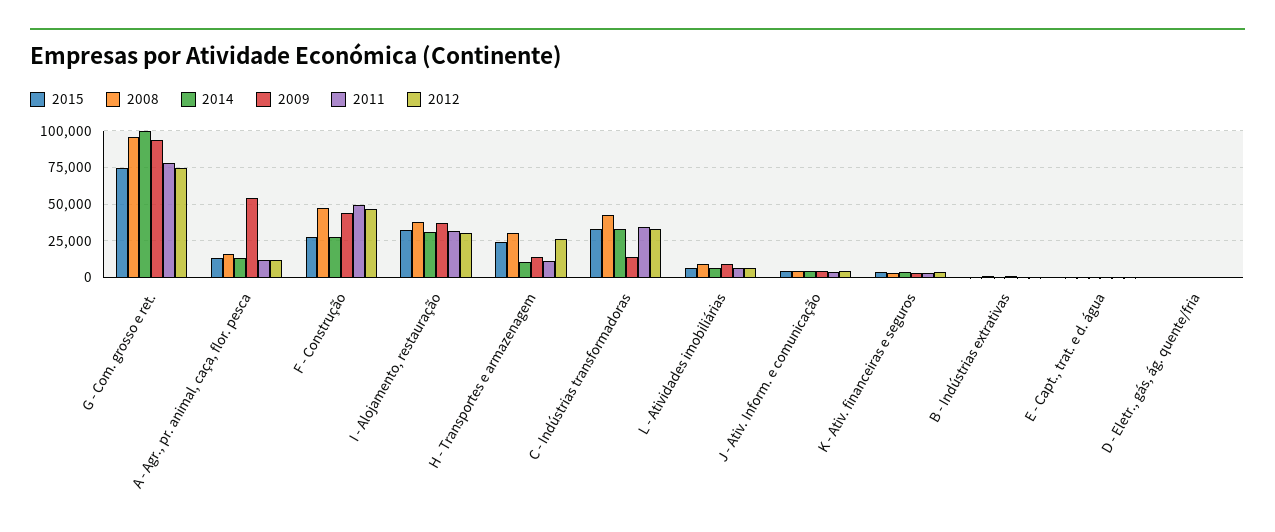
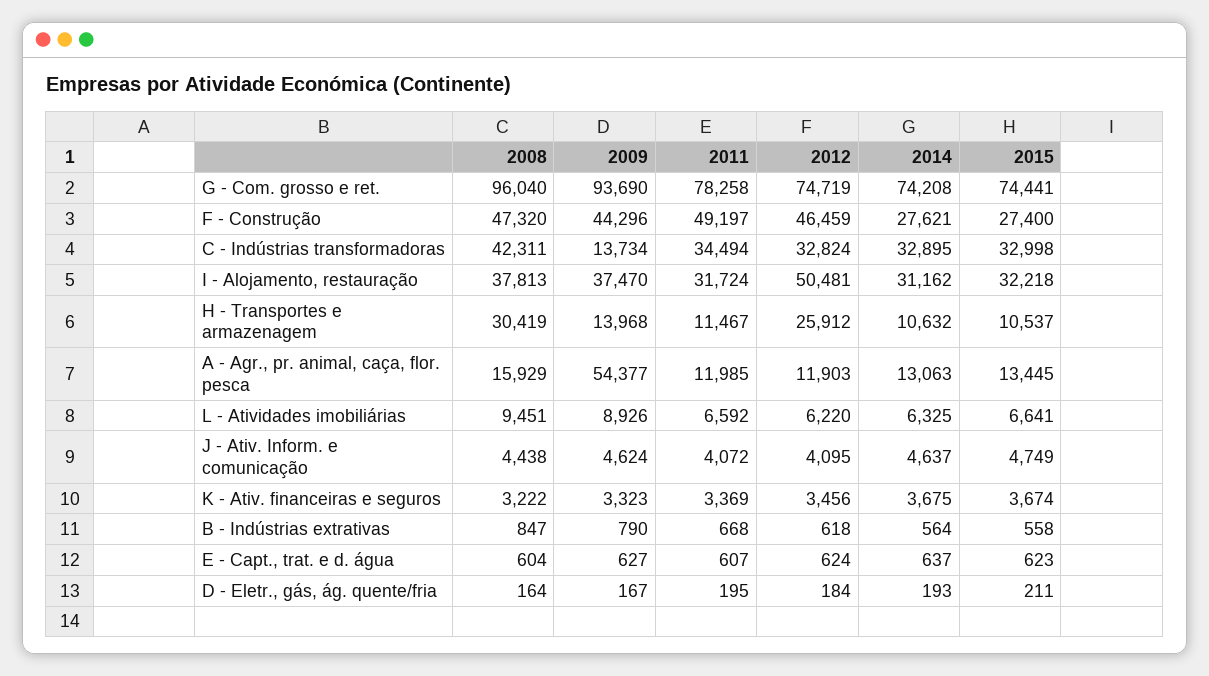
2014, G - Com. grosso e ret.: 100000 -> 74208
2012, I - Alojamento, restauração: 30000 -> 50481
2015, H - Transportes e armazenagem: 25000 -> 10537

